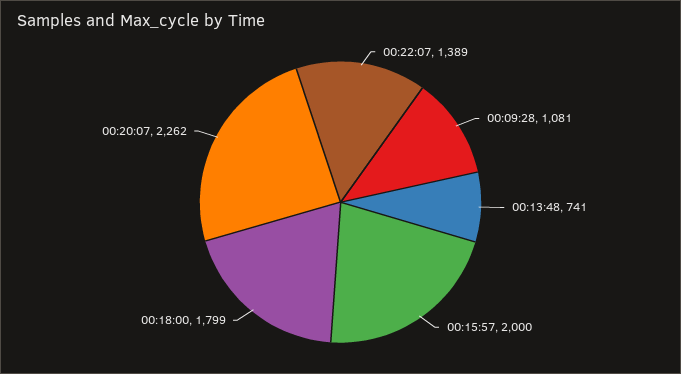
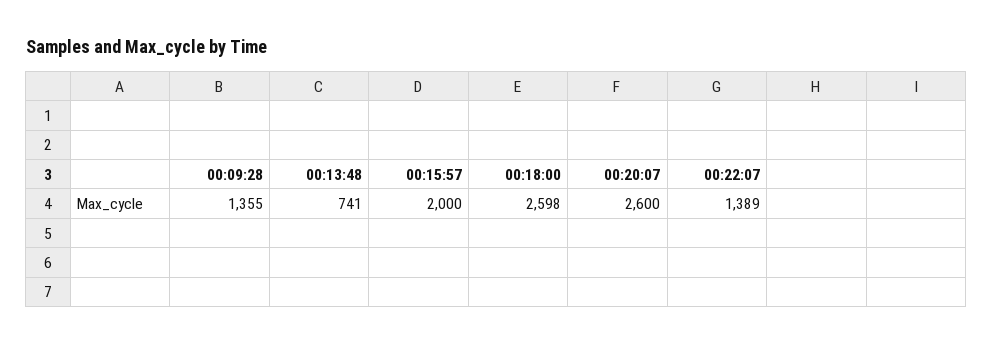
00:09:28: 1081 -> 1355
00:18:00: 1799 -> 2598
00:20:07: 2262 -> 2600

